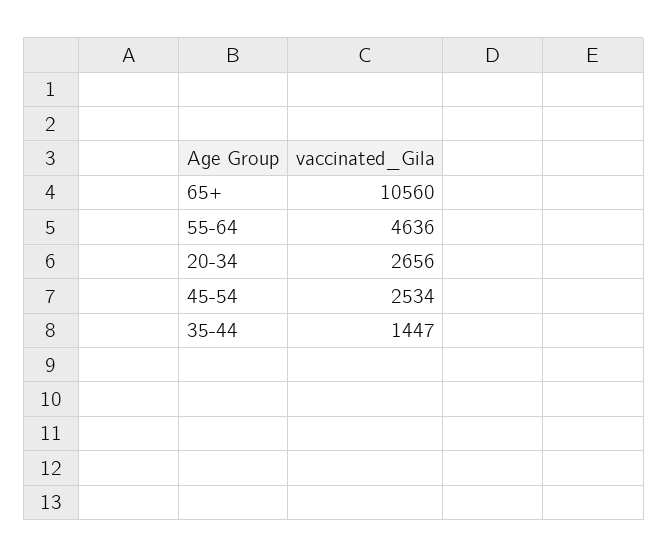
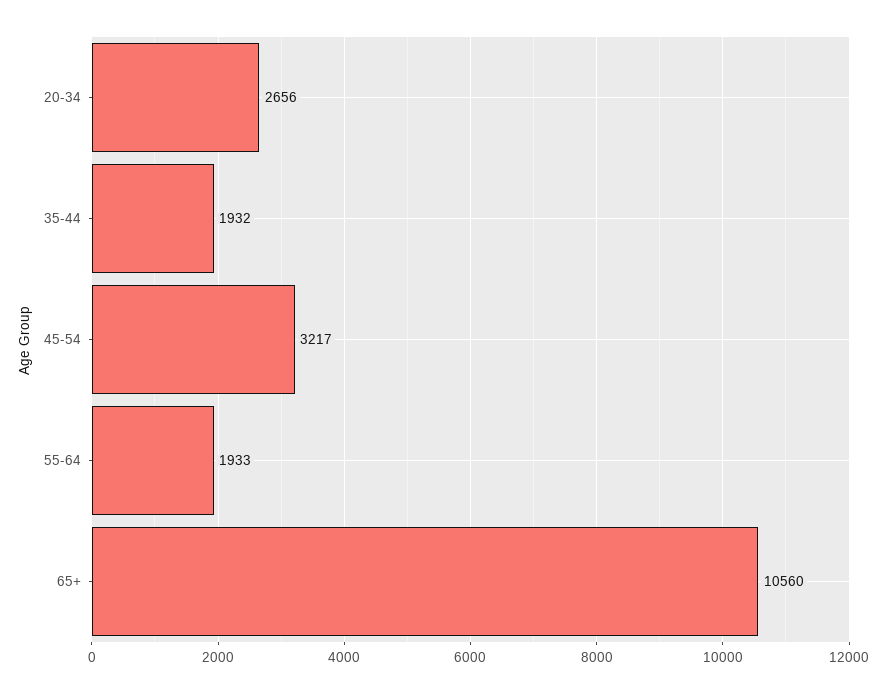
55-64: 4636 -> 1933
45-54: 2534 -> 3217
35-44: 1447 -> 1932

